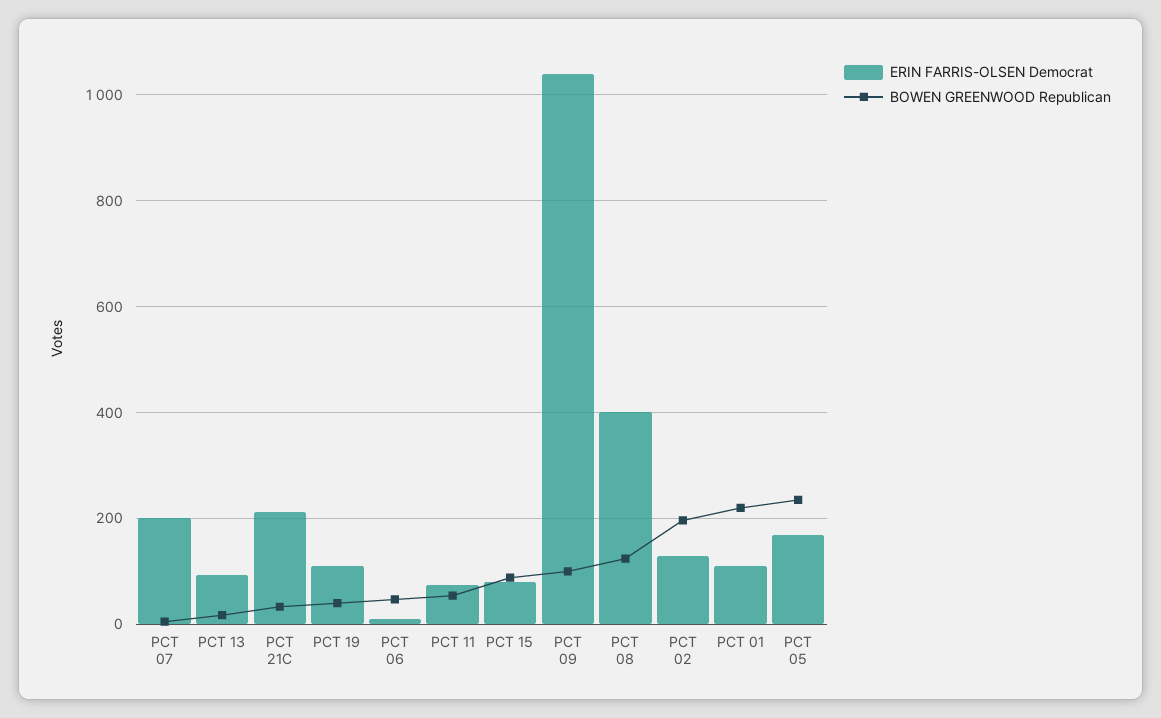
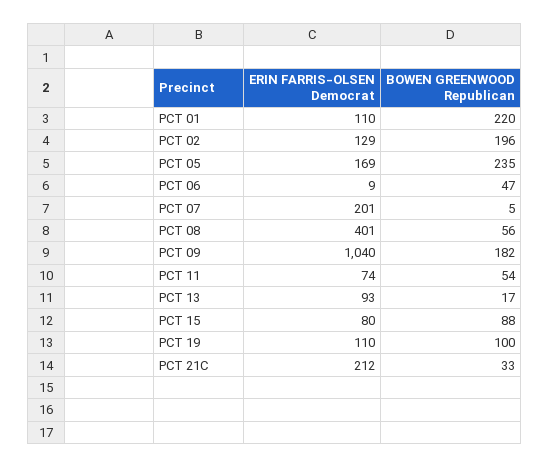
BOWEN GREENWOOD Republican, PCT 19: 40 -> 100
BOWEN GREENWOOD Republican, PCT 09: 100 -> 182
BOWEN GREENWOOD Republican, PCT 08: 120 -> 56

